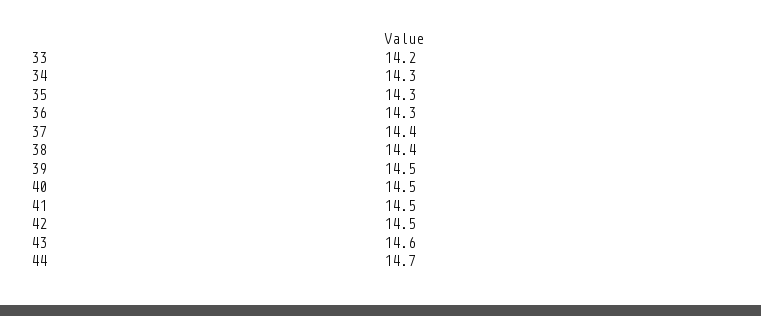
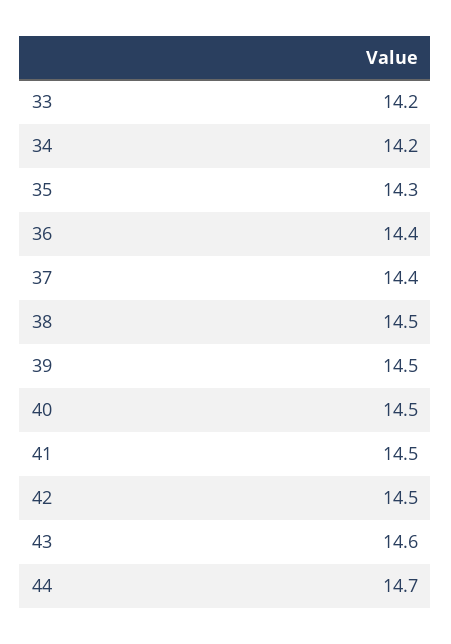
34: 14.3 -> 14.2
36: 14.3 -> 14.4
38: 14.4 -> 14.5

